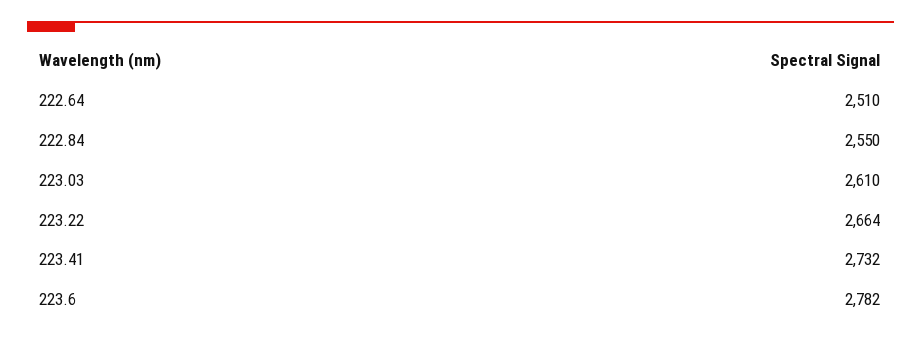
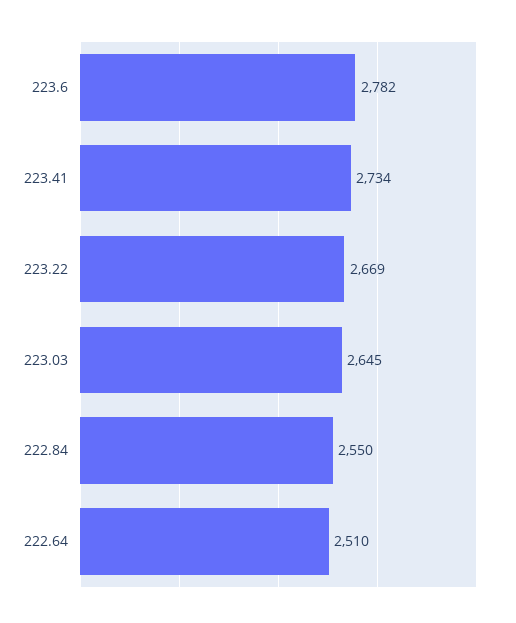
223.03: 2610 -> 2645
223.22: 2664 -> 2669
223.41: 2732 -> 2734

